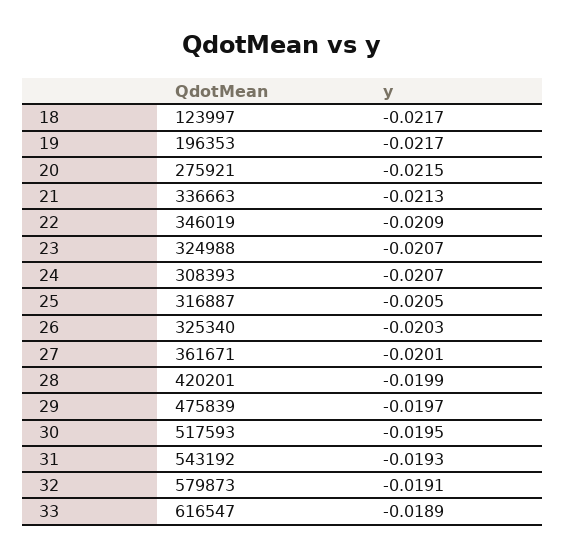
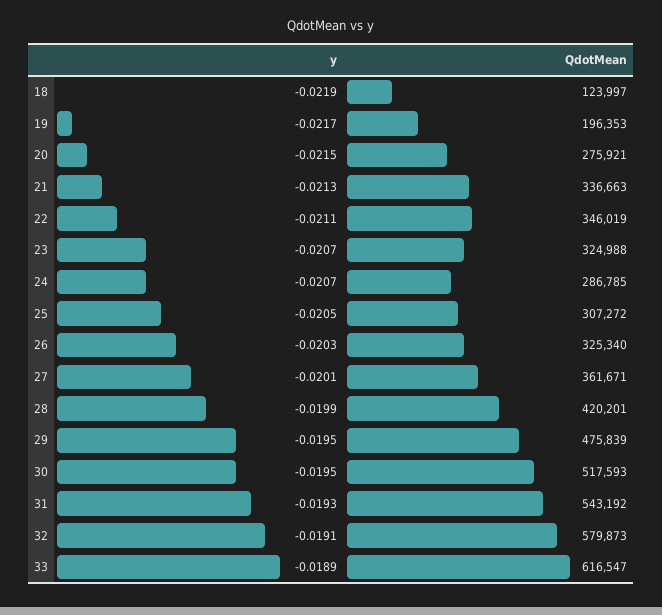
y, 18: -0.0217 -> -0.0219
y, 22: -0.0209 -> -0.0211
QdotMean, 24: 308393 -> 286785
QdotMean, 25: 316887 -> 307272
y, 29: -0.0197 -> -0.0195

